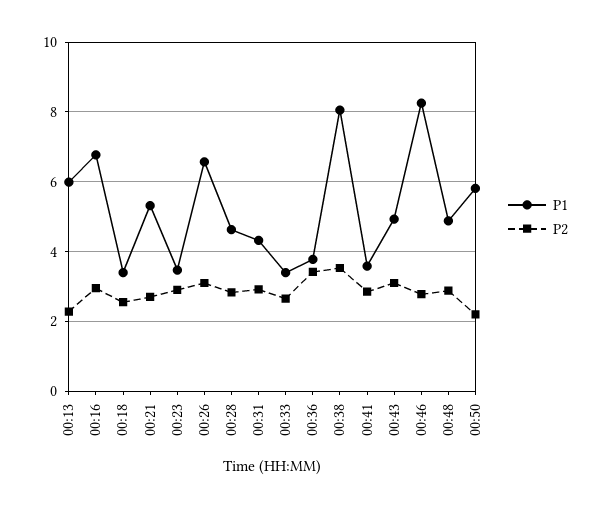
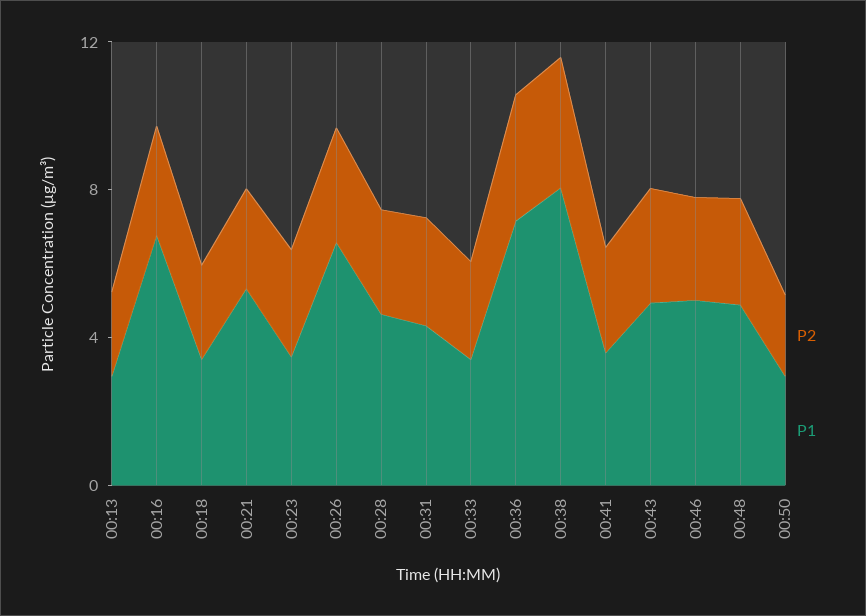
P1, 00:13: 6 -> 3
P1, 00:36: 3.8 -> 7
P1, 00:46: 8.2 -> 5
P1, 00:50: 5.8 -> 3

